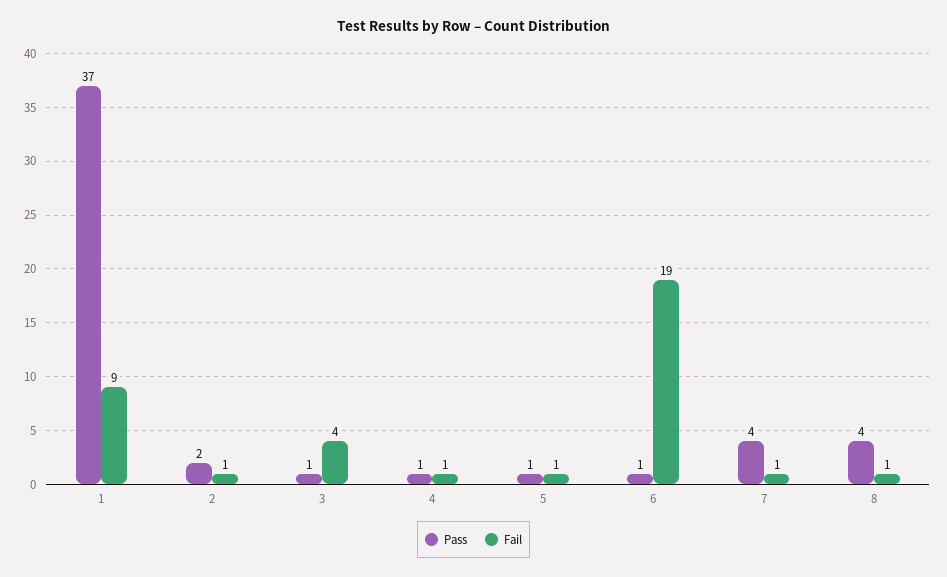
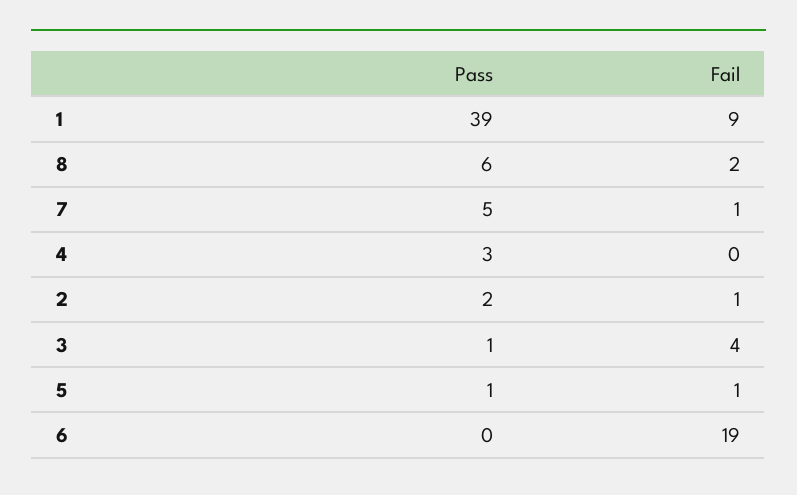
Pass, 1: 37 -> 39
Pass, 4: 1 -> 3
Fail, 4: 1 -> 0
Pass, 6: 1 -> 0
Pass, 7: 4 -> 5
Pass, 8: 4 -> 6
Fail, 8: 1 -> 2

